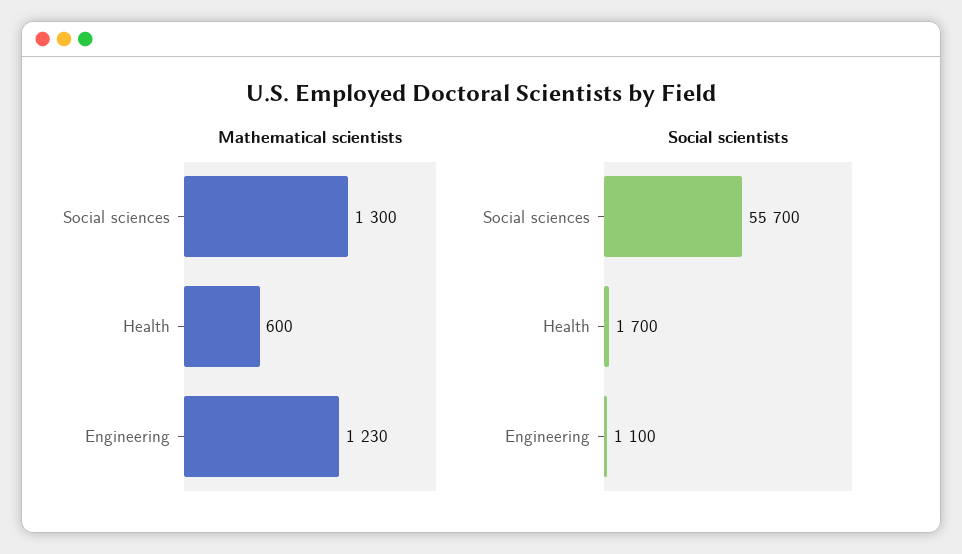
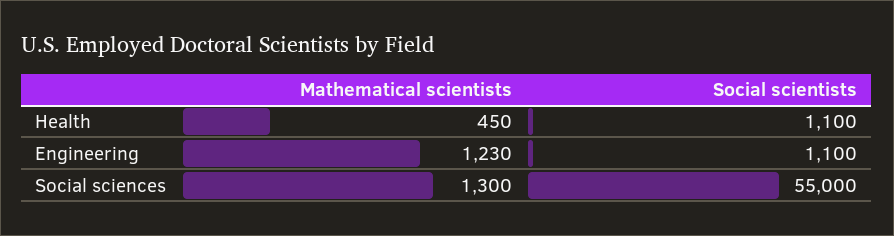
Mathematical scientists, Health: 600 -> 450
Social scientists, Social sciences: 55700 -> 55000
Social scientists, Health: 1700 -> 1100

